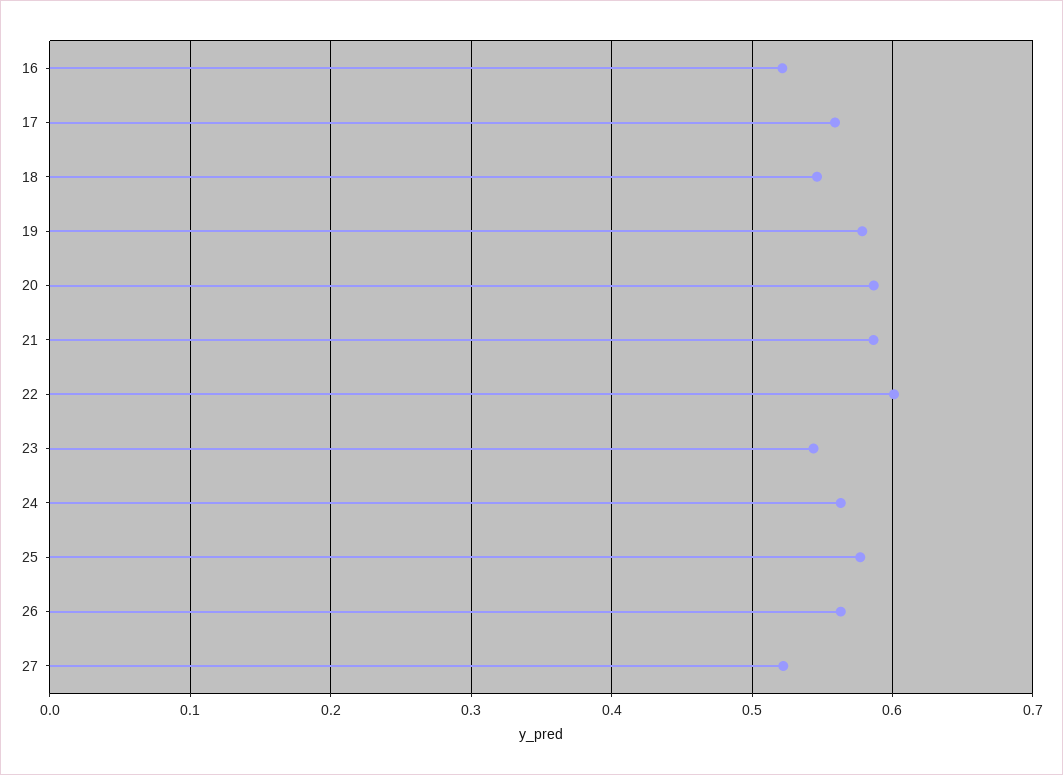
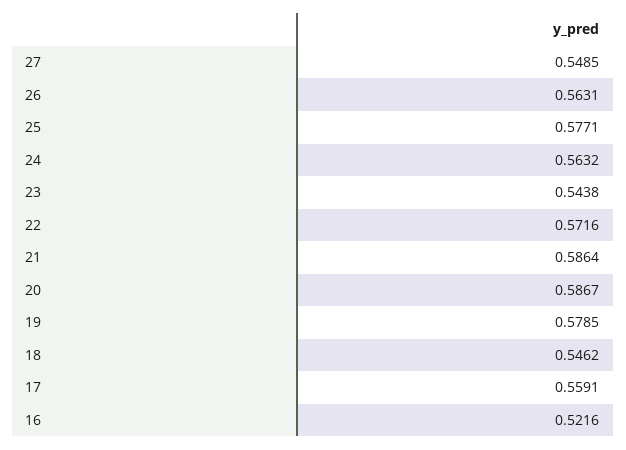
22: 0.6 -> 0.5716
27: 0.52 -> 0.5485

